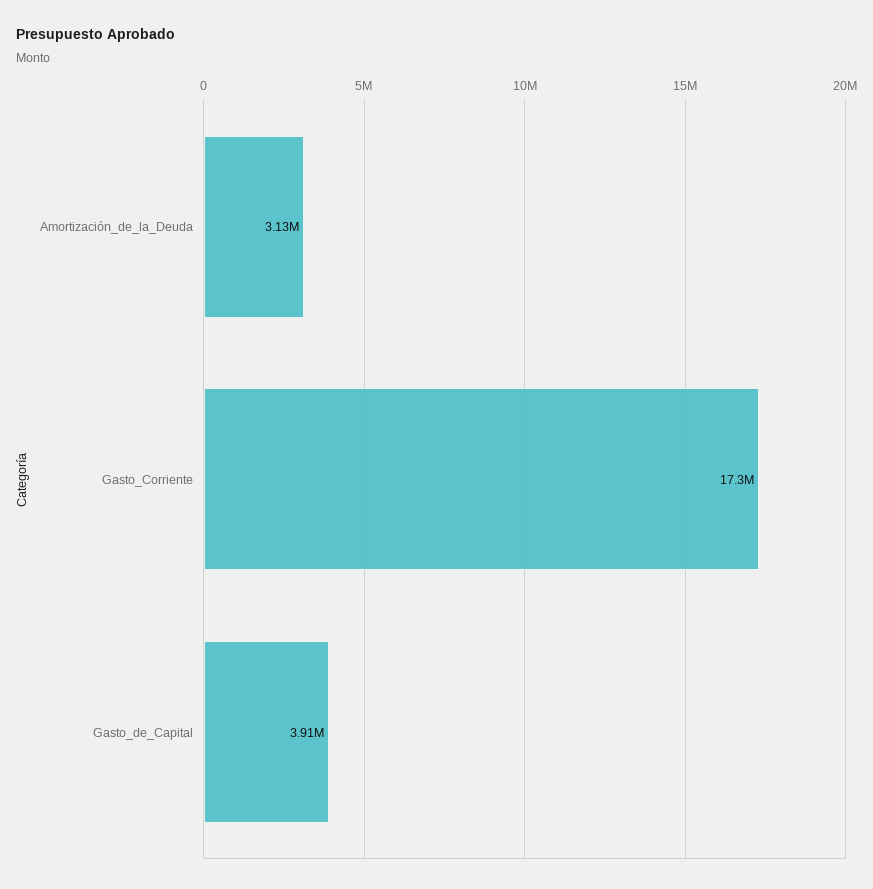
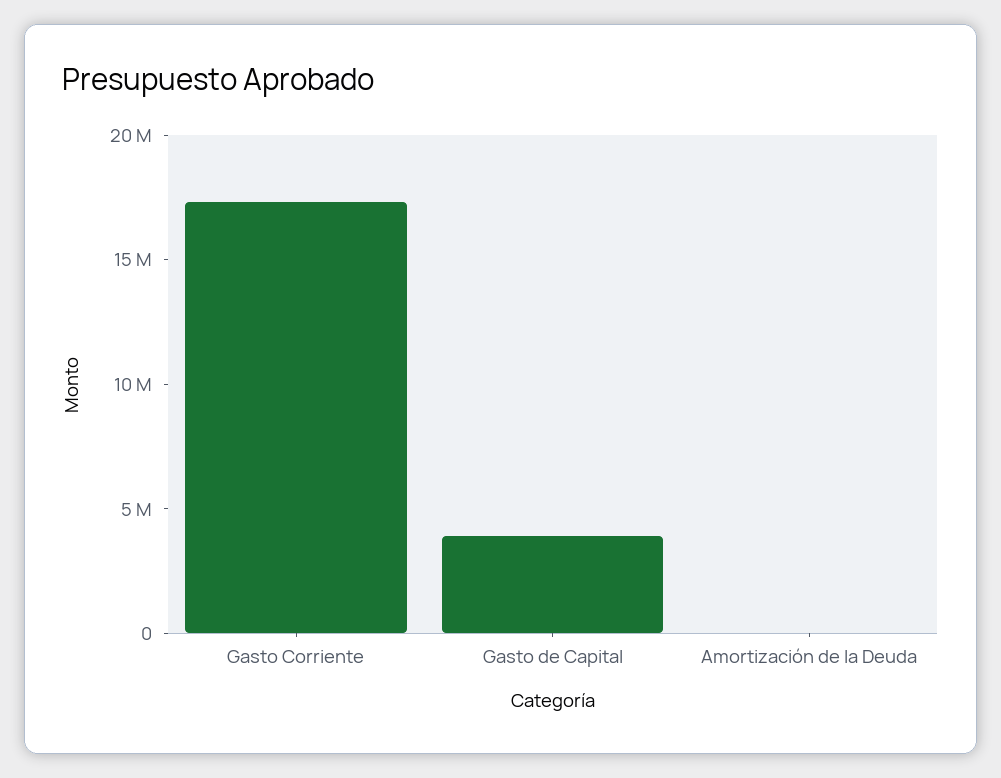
Amortización_de_la_Deuda: 3130000 -> 0

